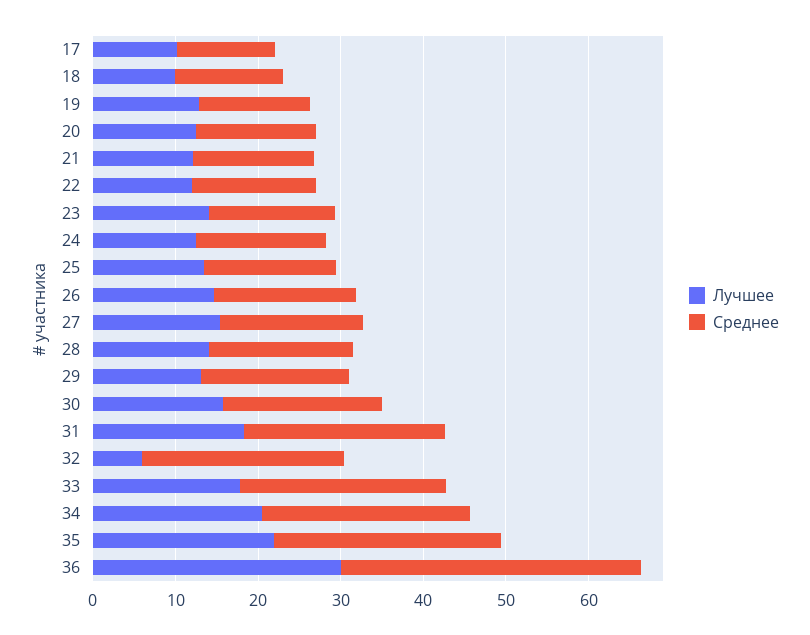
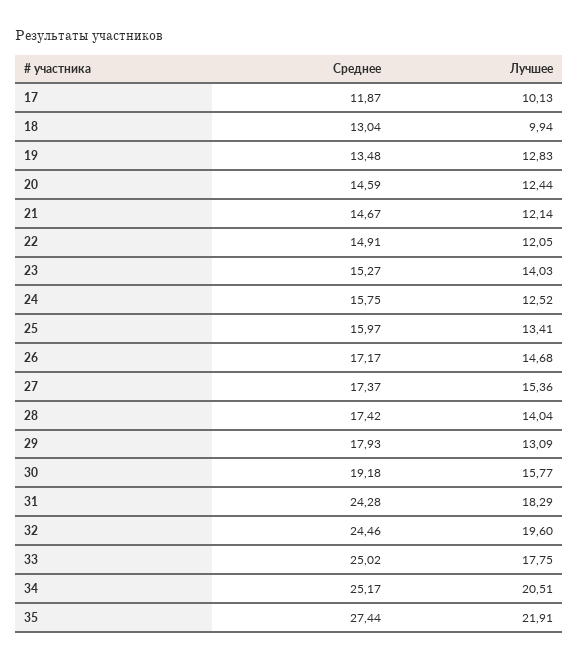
Лучшее, 32: 6 -> 19.6
Лучшее, 36: 30 -> none
Среднее, 36: 36 -> none

